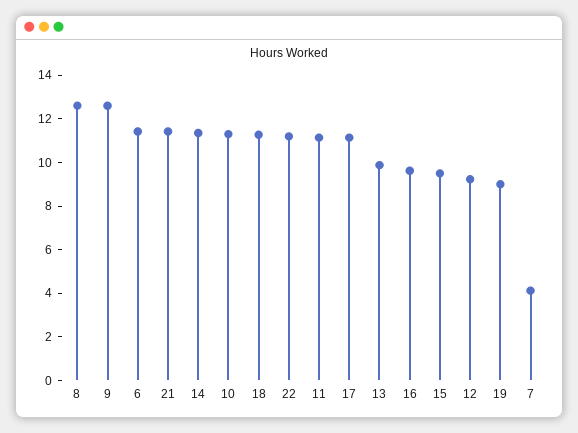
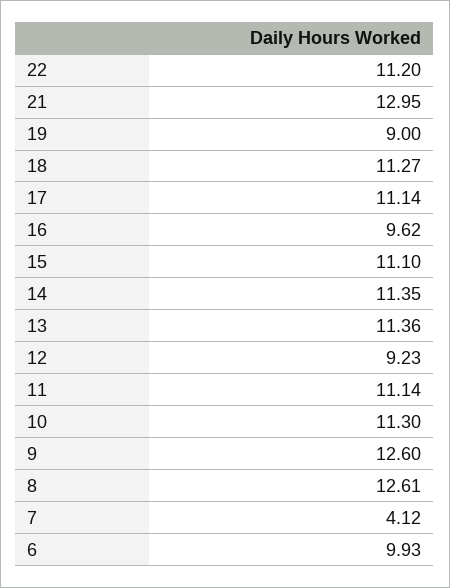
6: 11.5 -> 9.93
21: 11.5 -> 12.95
13: 10 -> 11.36
15: 9.5 -> 11.1

